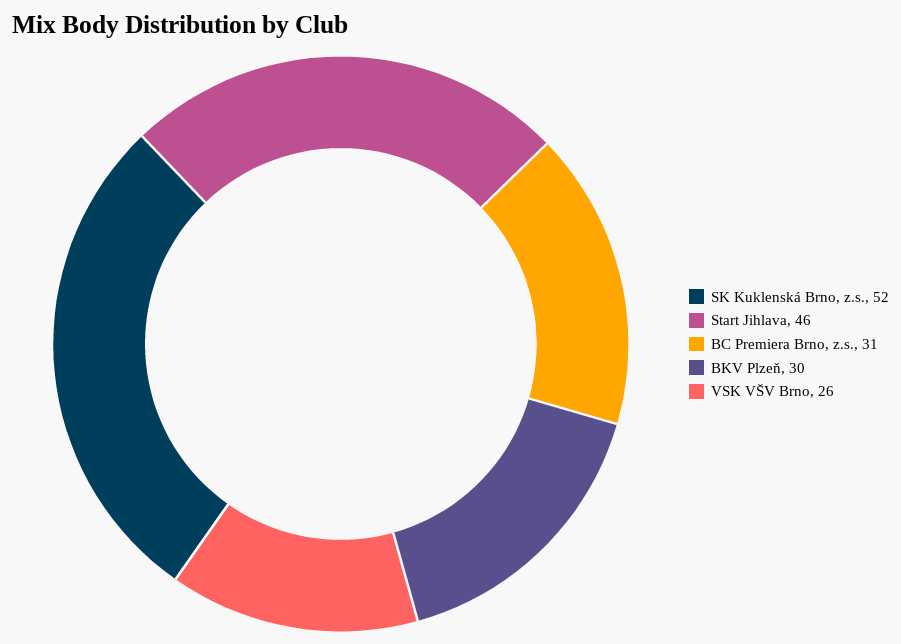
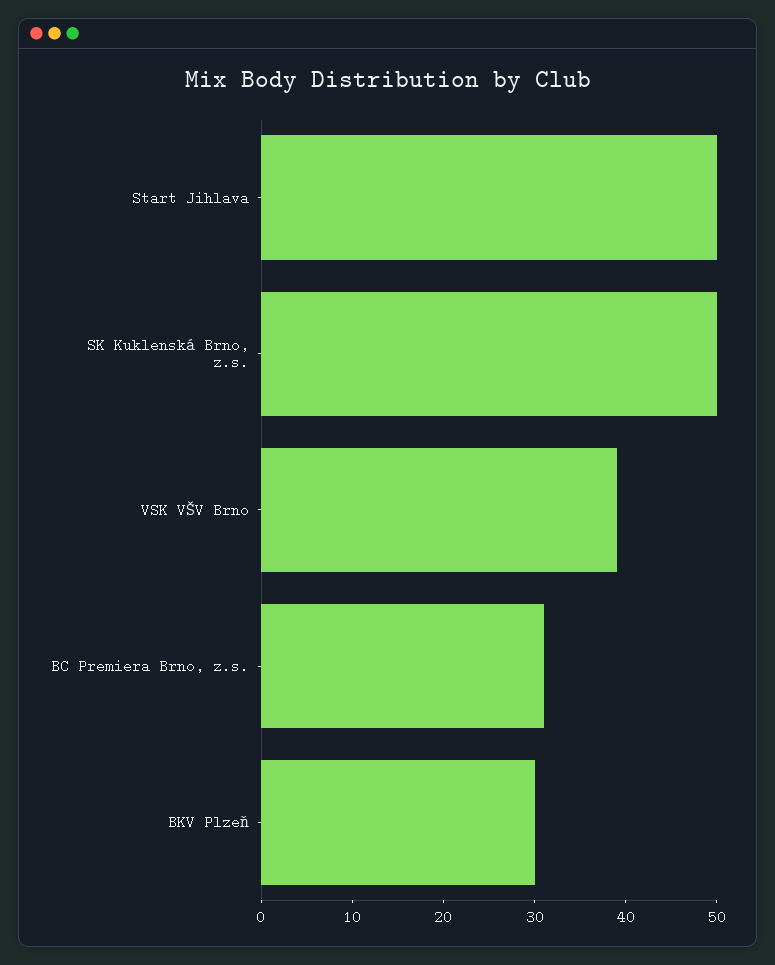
SK Kuklenská Brno, z.s.: 52 -> 50
Start Jihlava: 46 -> 50
VSK VŠV Brno: 26 -> 39

